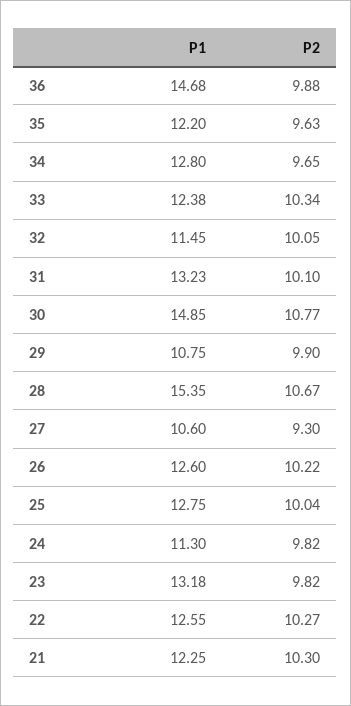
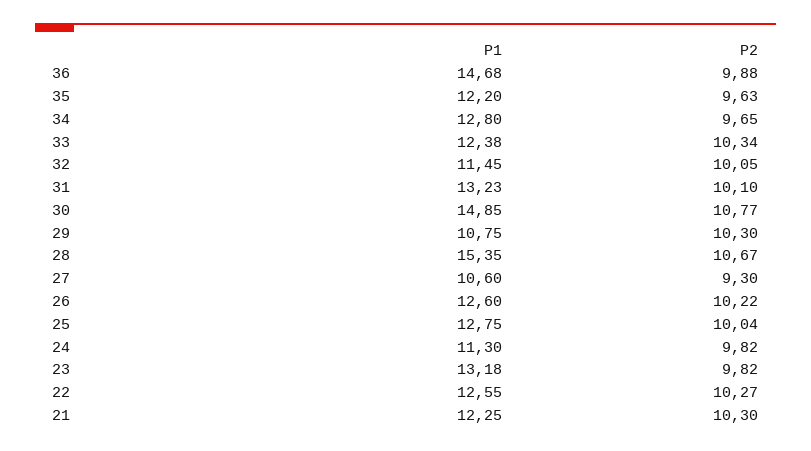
P2, 29: 9.9 -> 10.3

